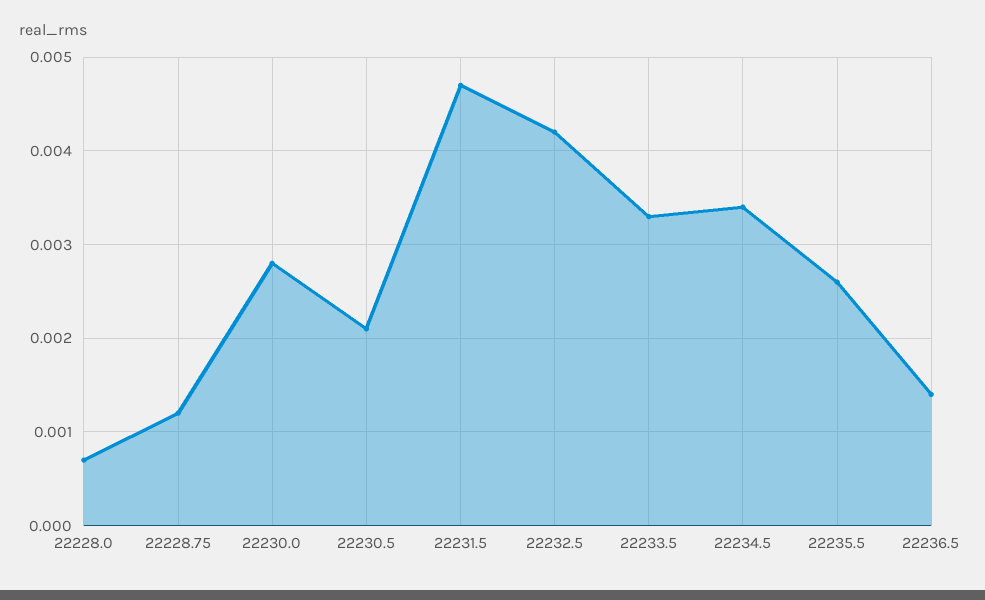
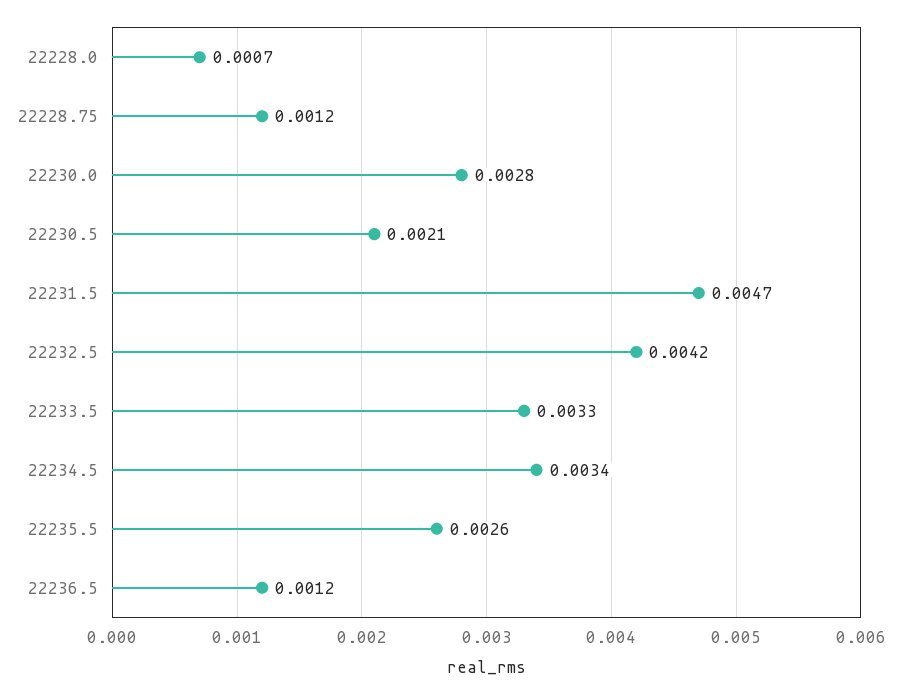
22236.5: 0.0014 -> 0.0012

